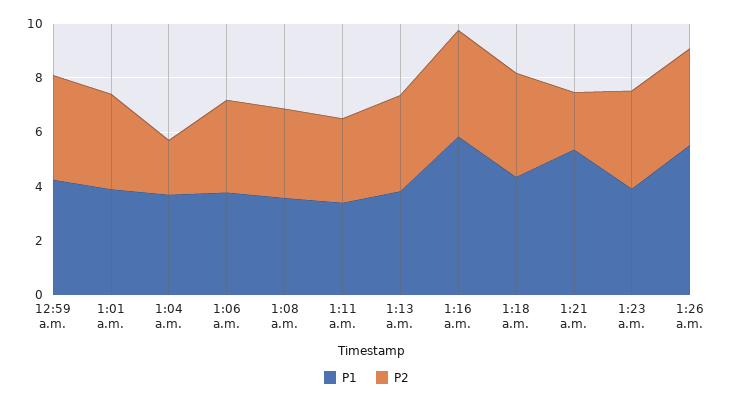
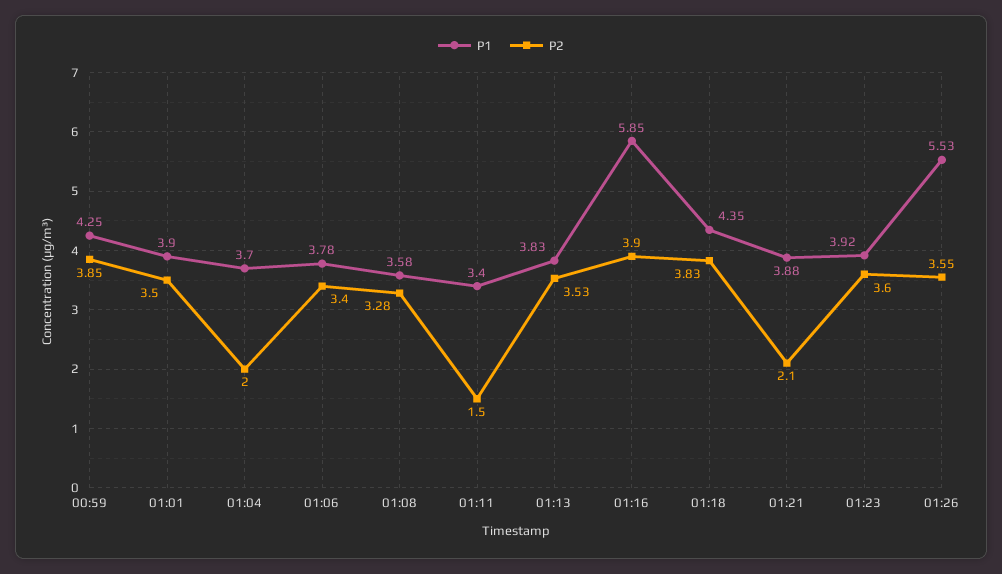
P2, 1:11 a.m.: 3 -> 1.5
P1, 1:21 a.m.: 5.5 -> 3.88

